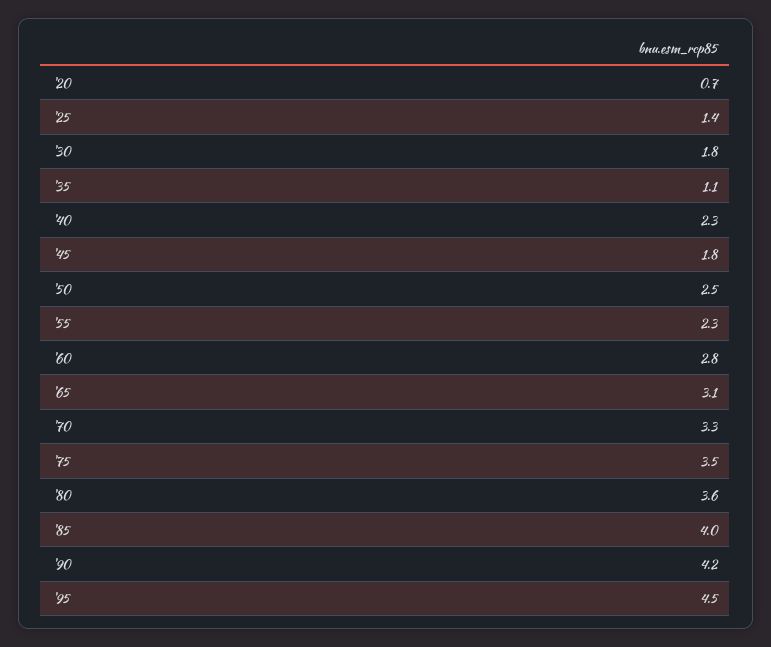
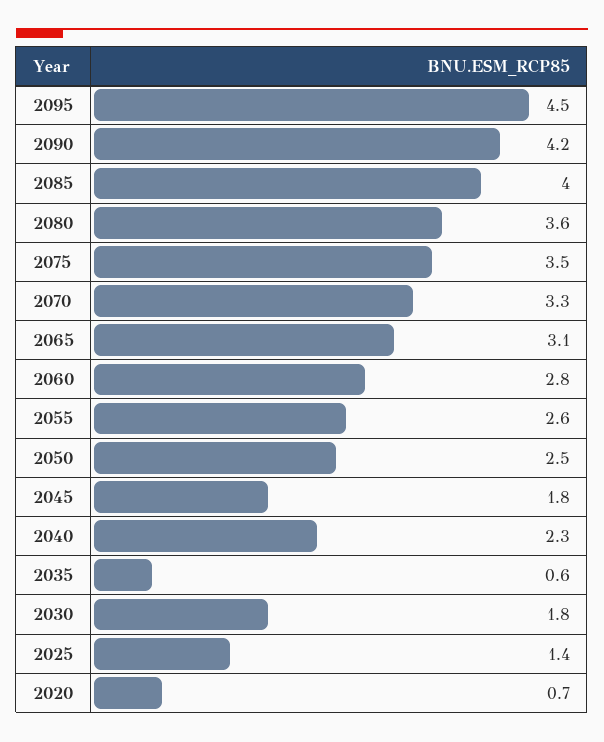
'35: 1.1 -> 0.6
'55: 2.3 -> 2.6

